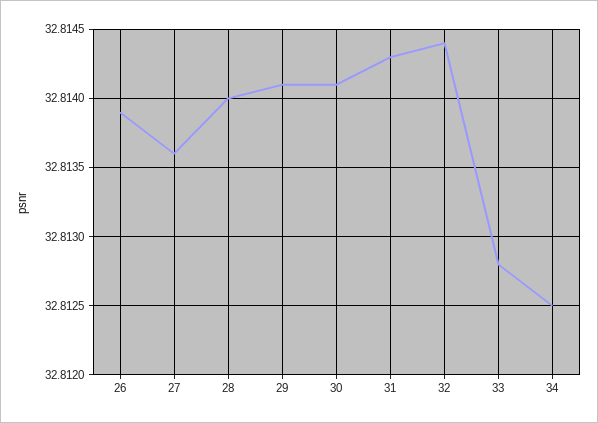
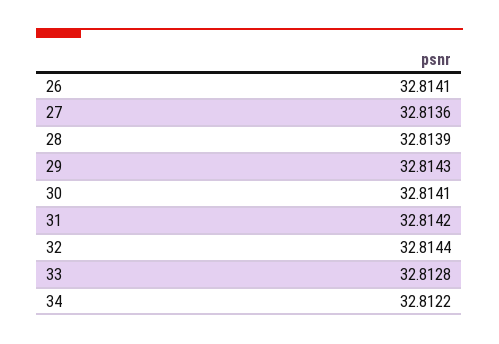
26: 32.8139 -> 32.8141
28: 32.814 -> 32.8139
29: 32.8141 -> 32.8143
31: 32.8143 -> 32.8142
34: 32.8125 -> 32.8122

